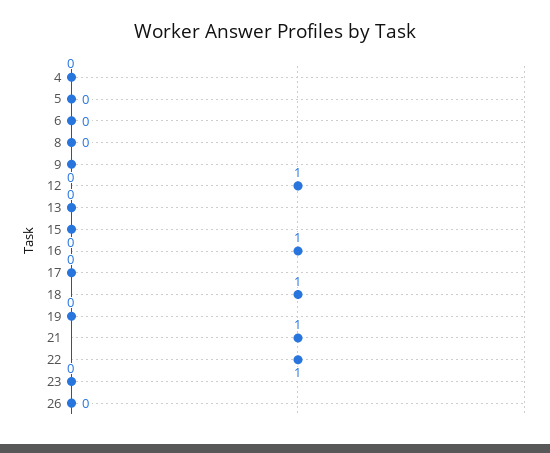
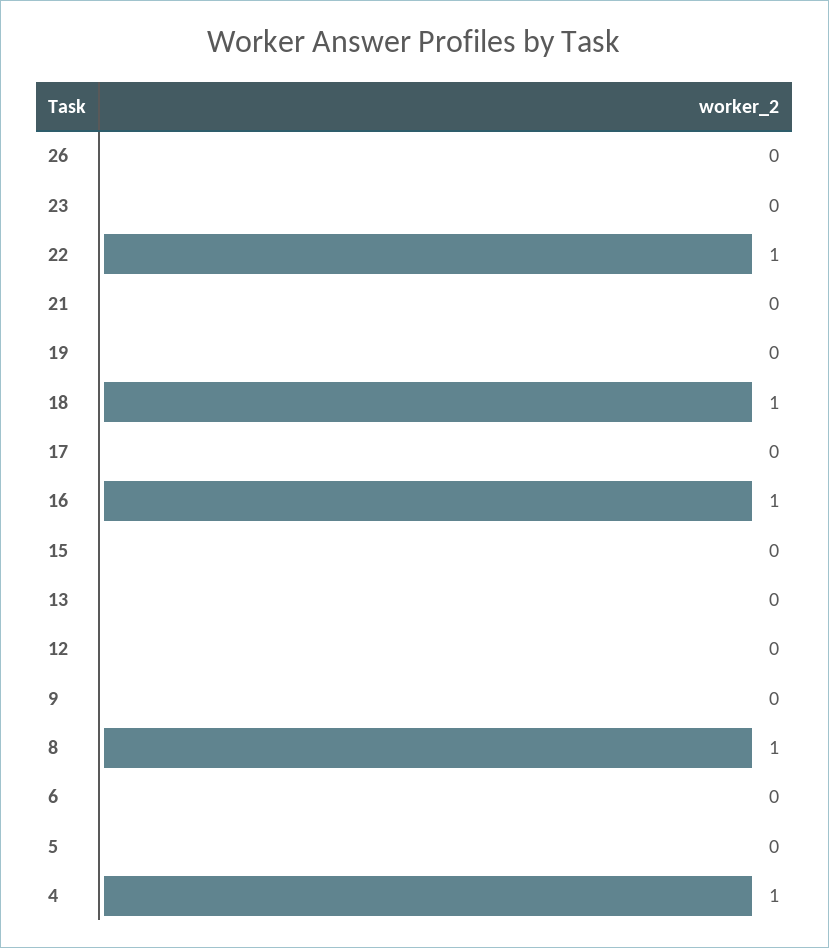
4: 0 -> 1
8: 0 -> 1
12: 1 -> 0
21: 1 -> 0

